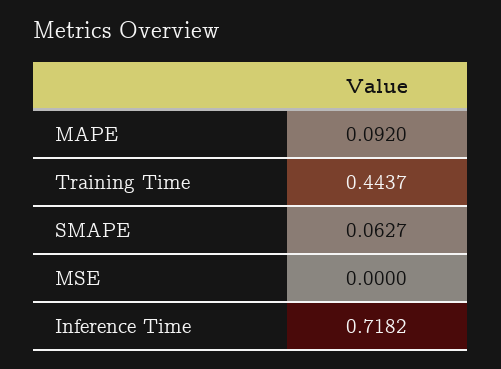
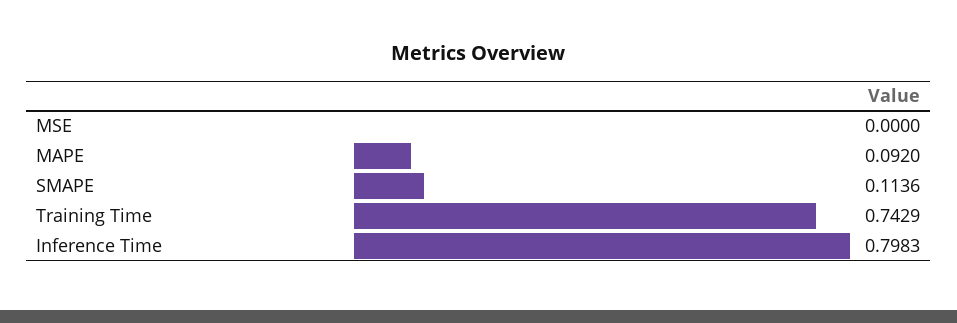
Training Time: 0.4437 -> 0.7429
SMAPE: 0.0627 -> 0.1136
Inference Time: 0.7182 -> 0.7983

